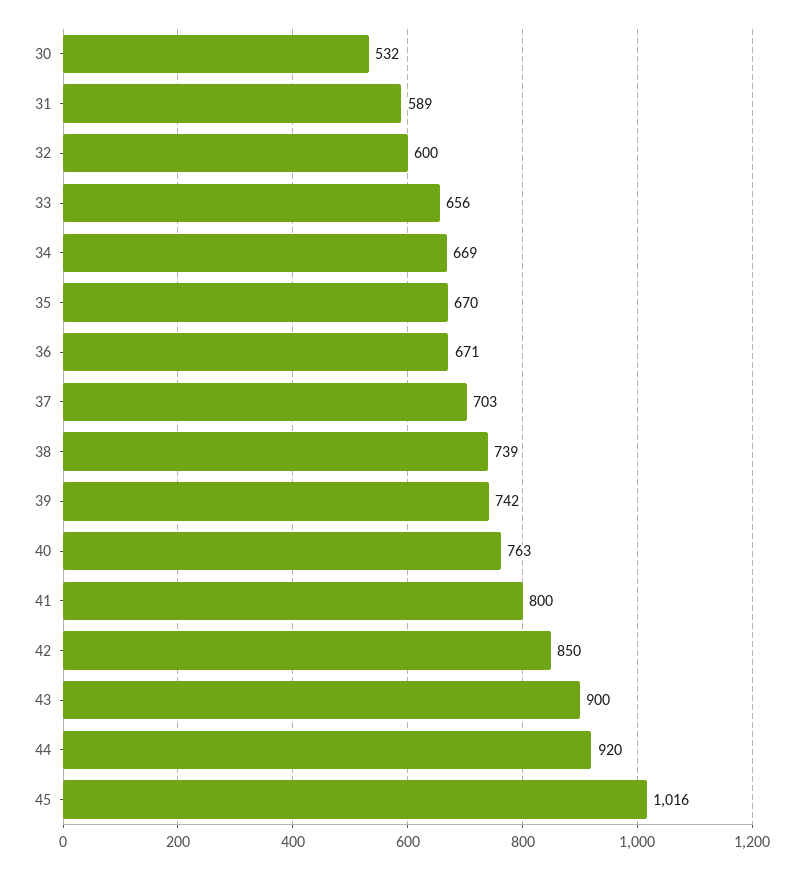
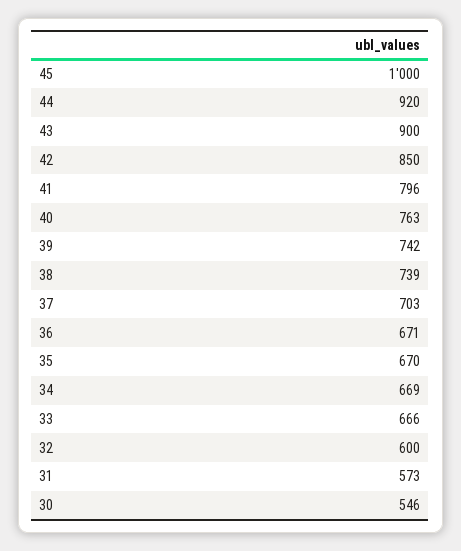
30: 532 -> 546
31: 589 -> 573
33: 656 -> 666
41: 800 -> 796
45: 1016 -> 1000

